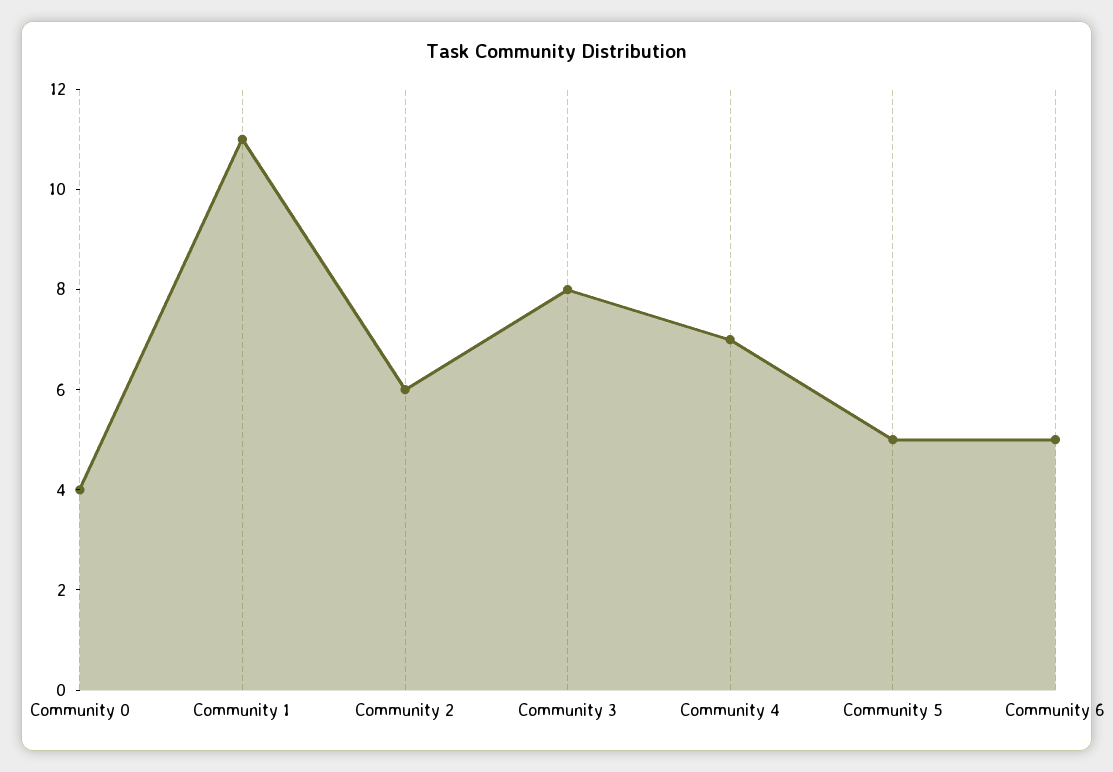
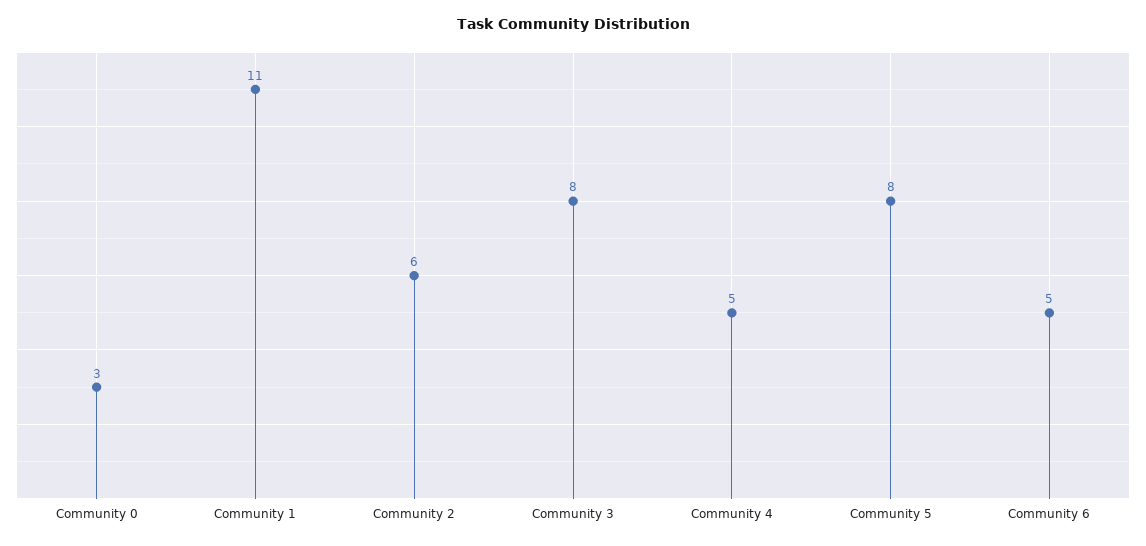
Community 0: 4 -> 3
Community 4: 7 -> 5
Community 5: 5 -> 8

